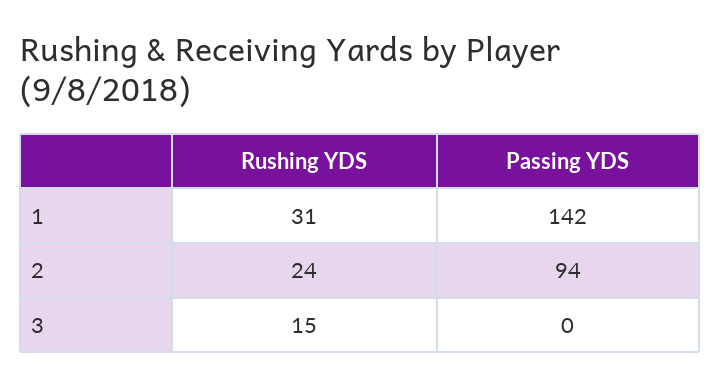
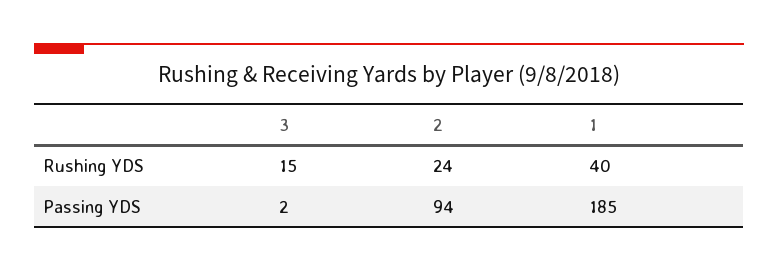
Rushing YDS, 1: 31 -> 40
Passing YDS, 1: 142 -> 185
Passing YDS, 3: 0 -> 2

